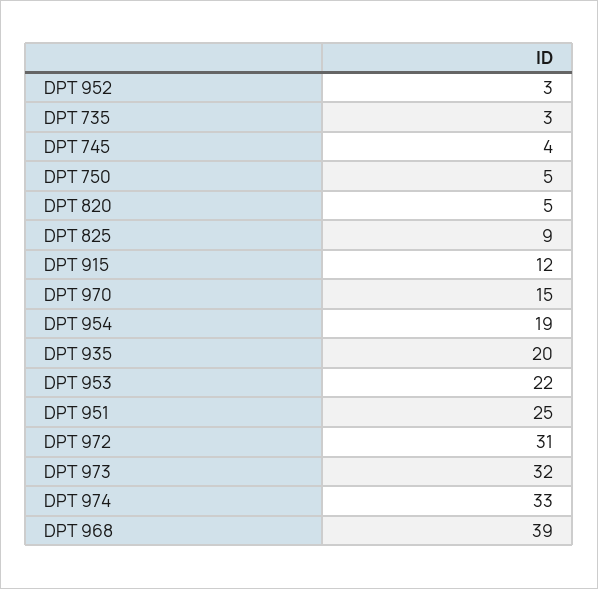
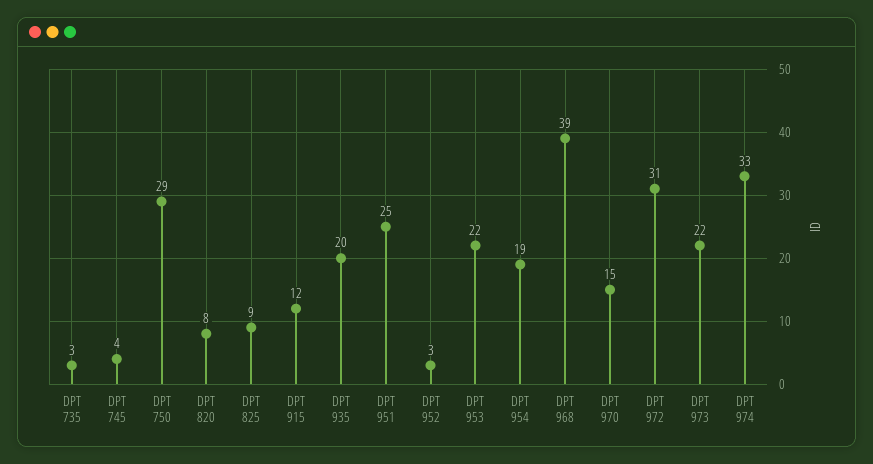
DPT 750: 5 -> 29
DPT 820: 5 -> 8
DPT 973: 32 -> 22

